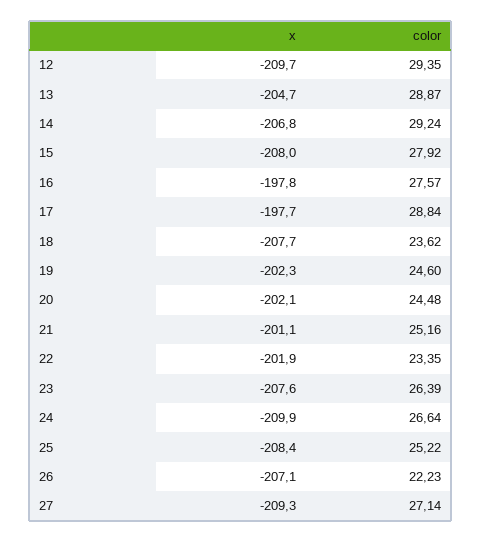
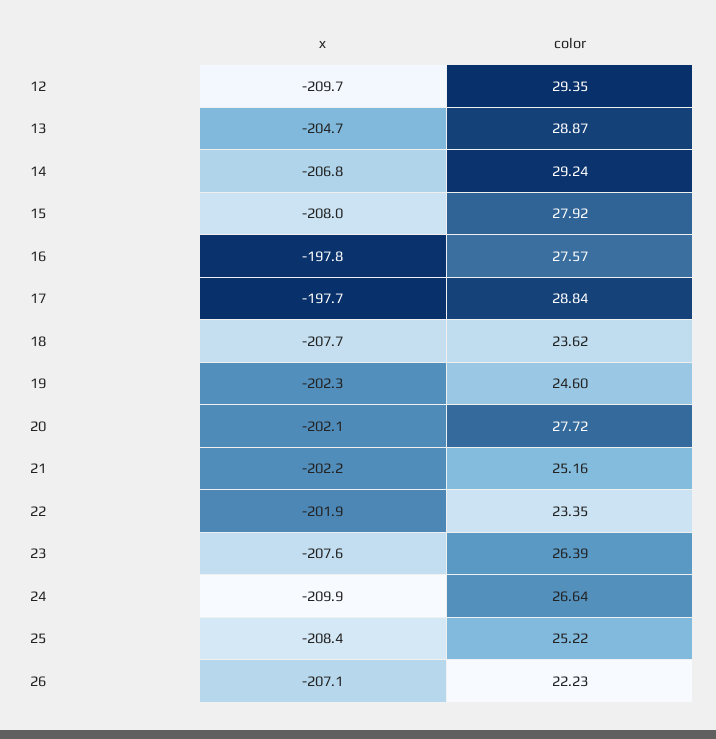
color, 20: 24.48 -> 27.72
x, 21: -201.1 -> -202.2
x, 27: -209.3 -> none
color, 27: 27.14 -> none

